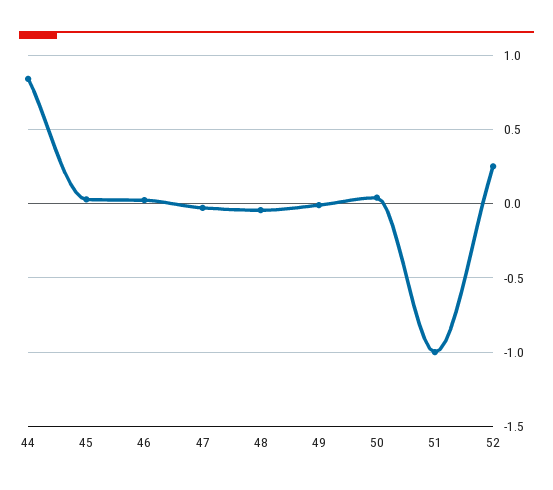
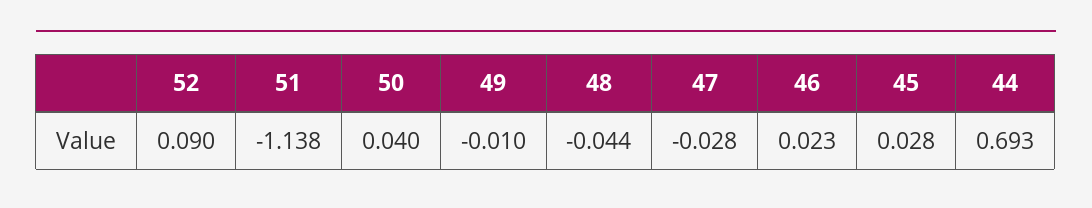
44: 0.85 -> 0.693
51: -1 -> -1.138
52: 0.25 -> 0.09

